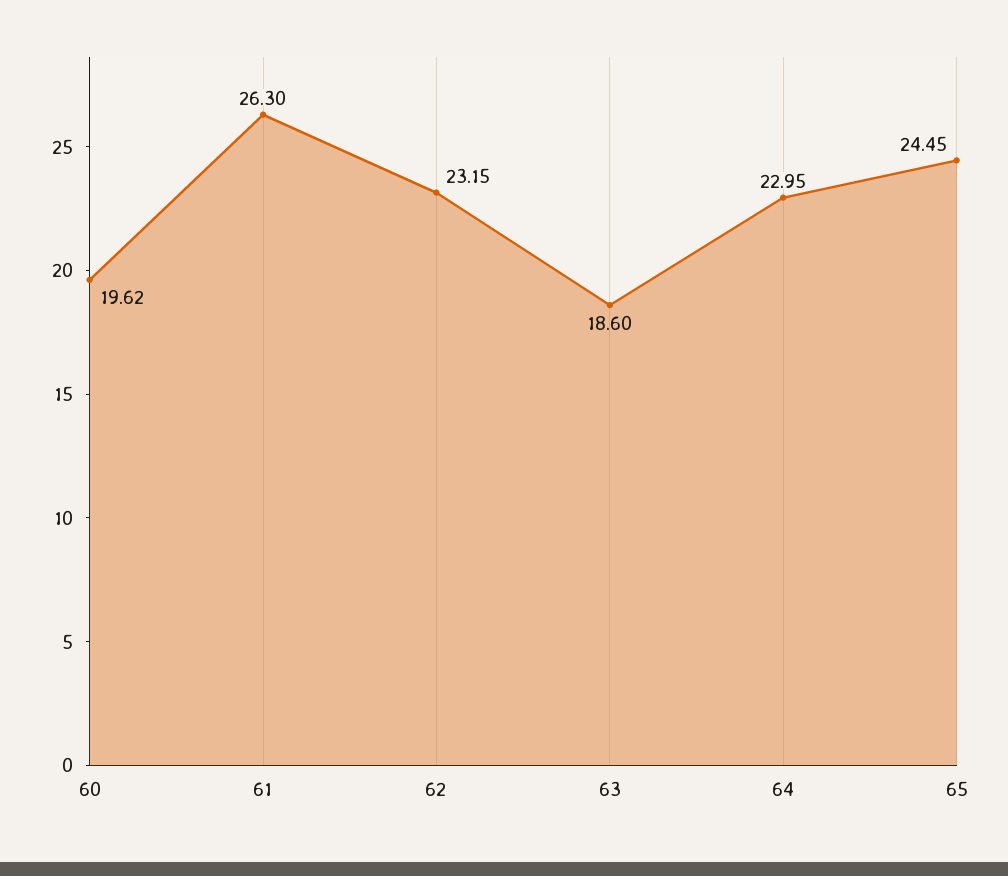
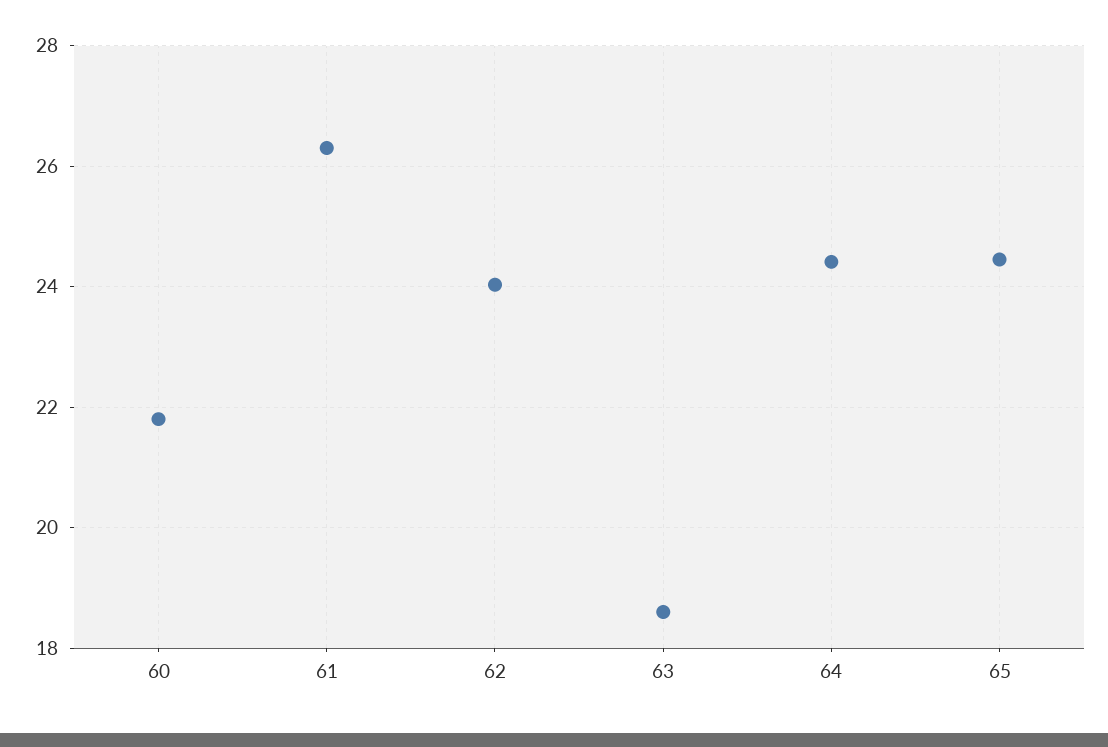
60: 19.62 -> 21.8
62: 23.15 -> 24
64: 22.95 -> 24.4

